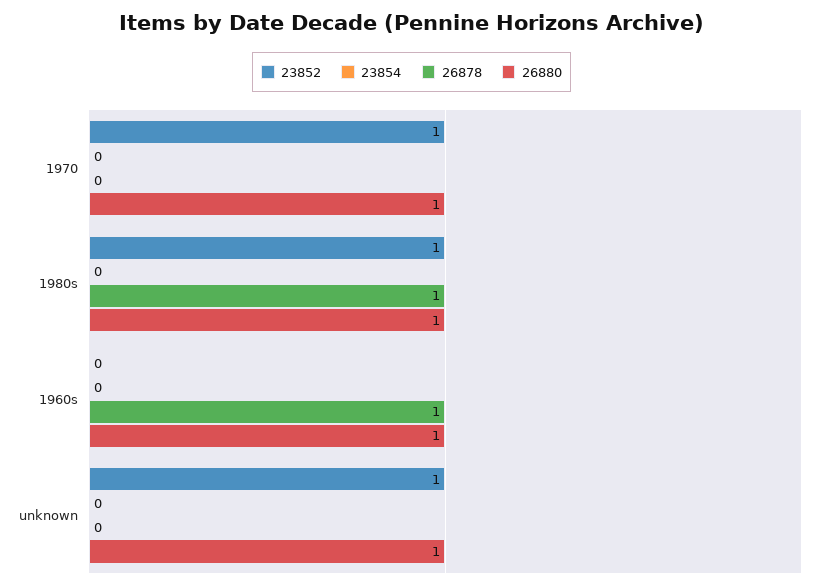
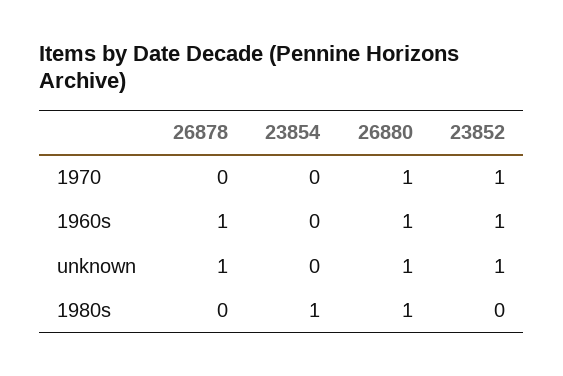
23852, 1980s: 1 -> 0
23854, 1980s: 0 -> 1
26878, 1980s: 1 -> 0
23852, 1960s: 0 -> 1
26878, unknown: 0 -> 1

